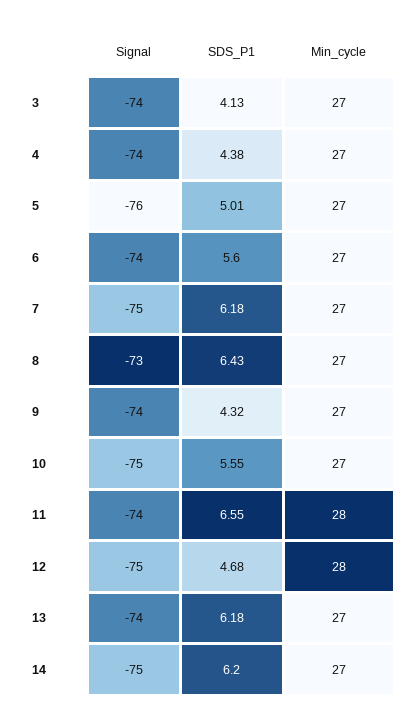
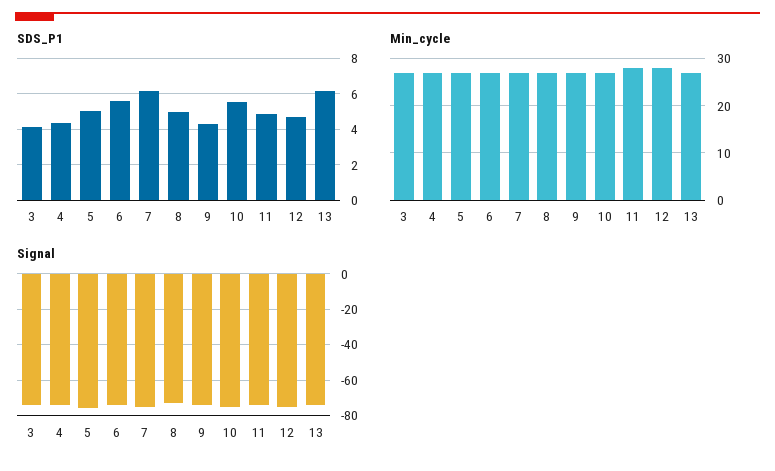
SDS_P1, 8: 6.43 -> 5
SDS_P1, 11: 6.55 -> 5
Signal, 14: -75 -> none
SDS_P1, 14: 6.2 -> none
Min_cycle, 14: 27 -> none

